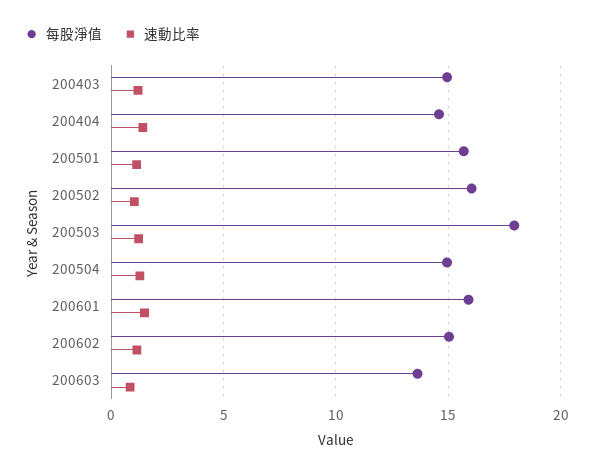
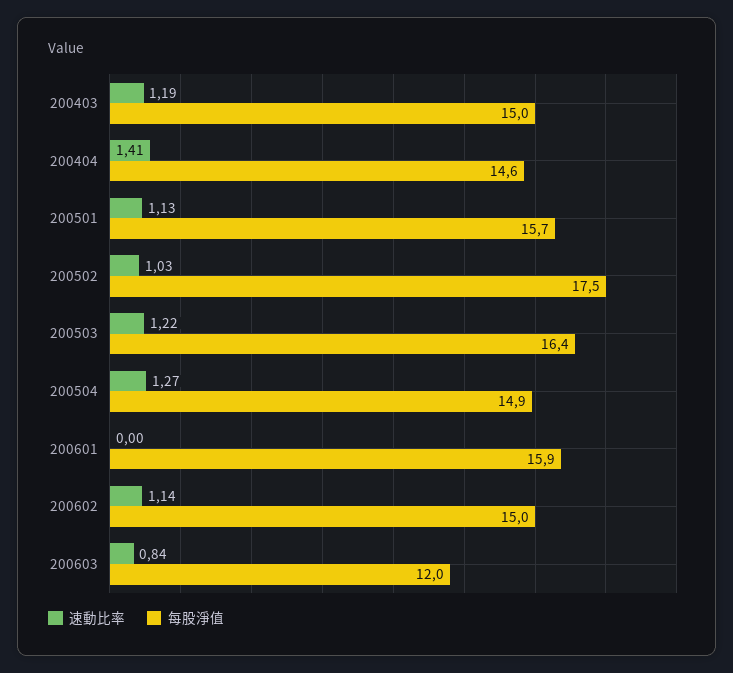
每股淨值, 200502: 16 -> 17.5
每股淨值, 200503: 18 -> 16.4
速動比率, 200601: 1.5 -> 0
每股淨值, 200603: 13.5 -> 12

